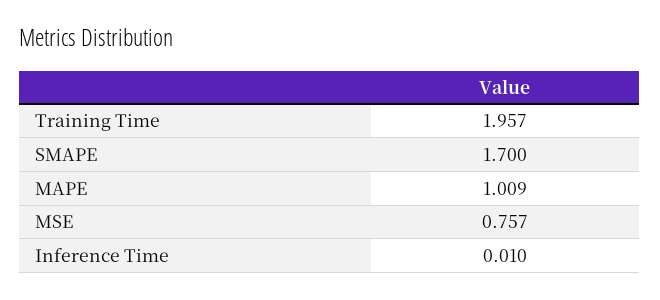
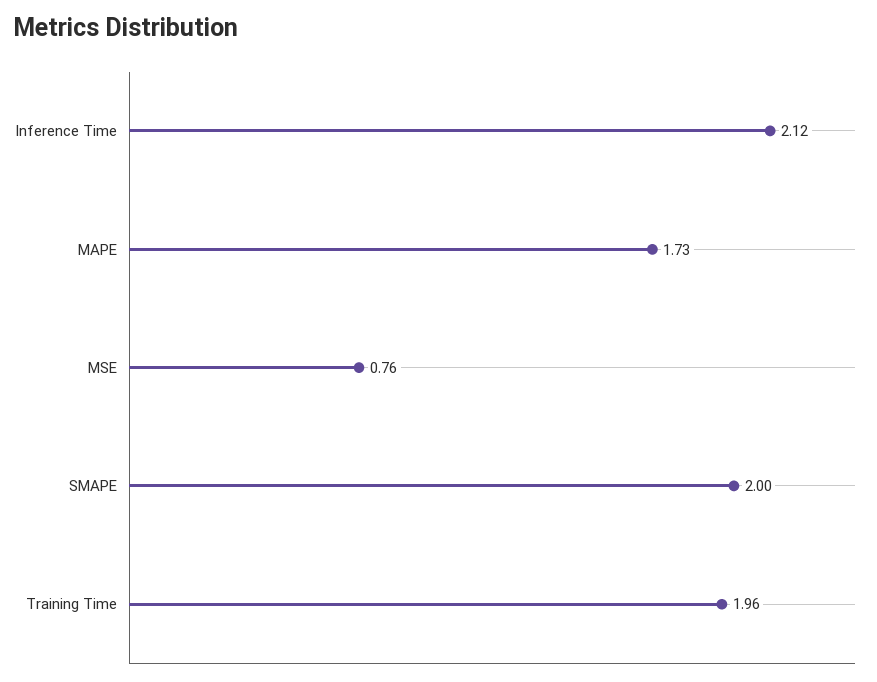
SMAPE: 1.7 -> 2
MAPE: 1.009 -> 1.73
Inference Time: 0.01 -> 2.12

